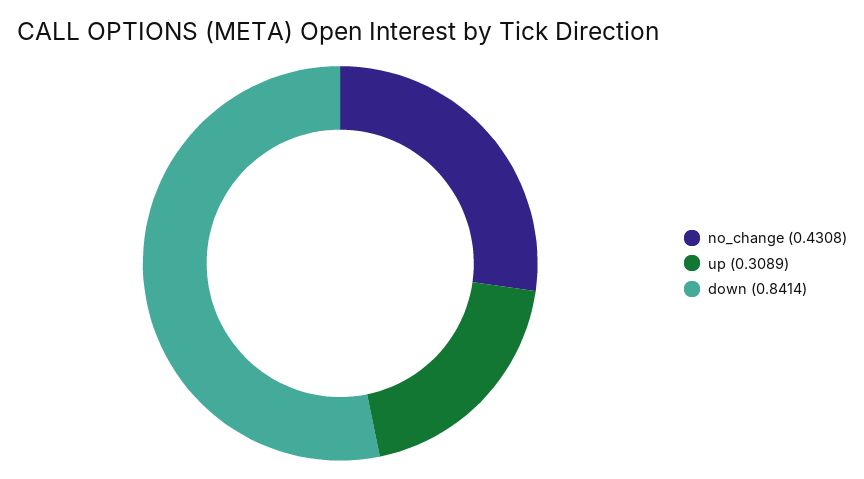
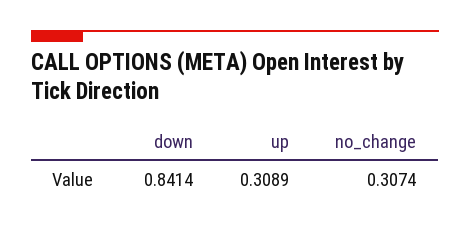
no_change: 0.4308 -> 0.3074

